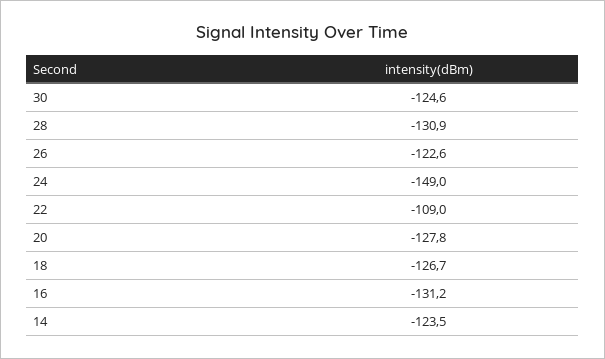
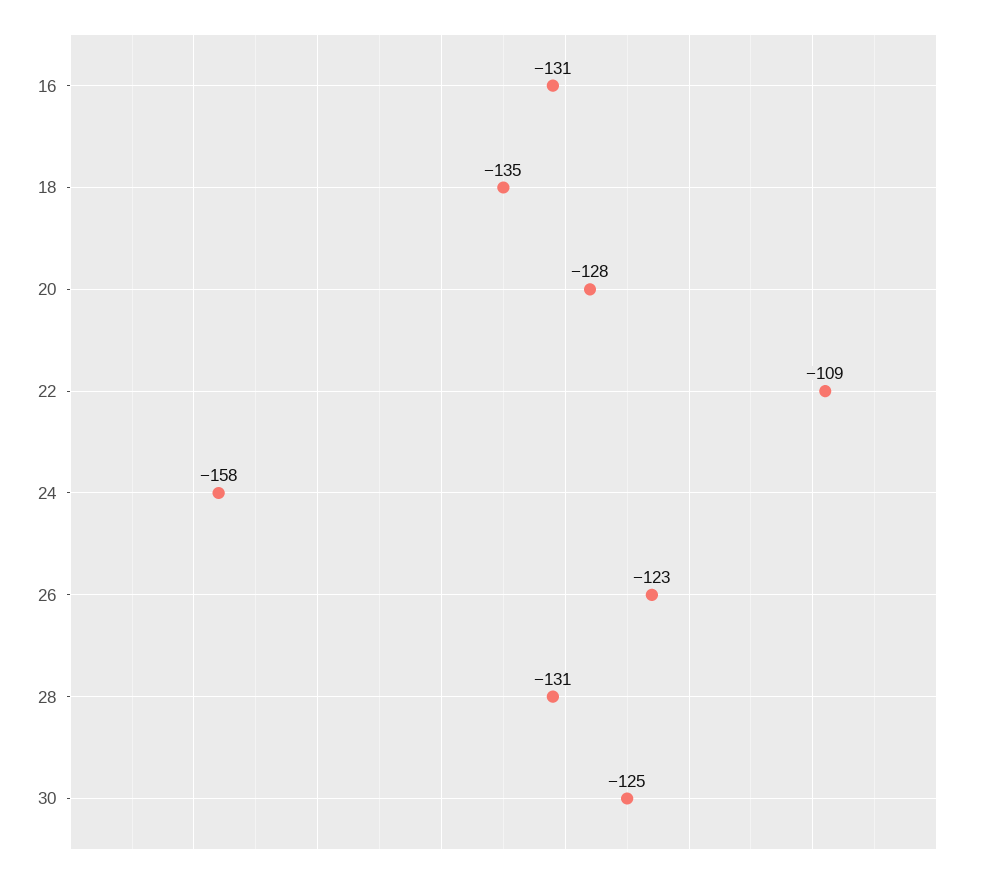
24: -149 -> -158
18: -126.7 -> -135
14: -123.5 -> none

